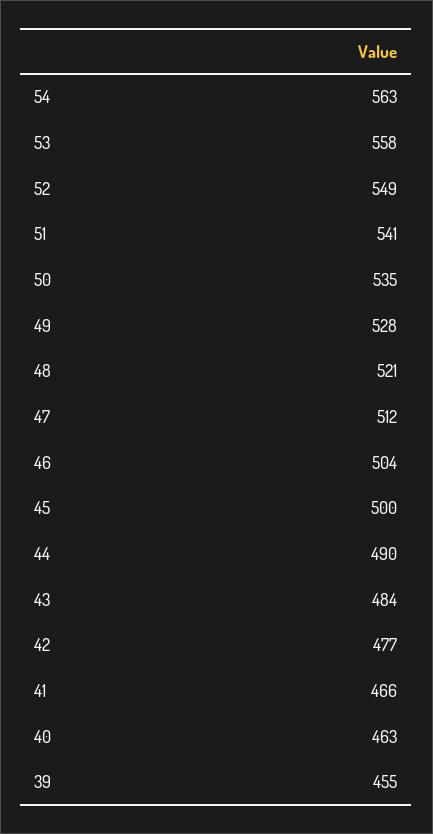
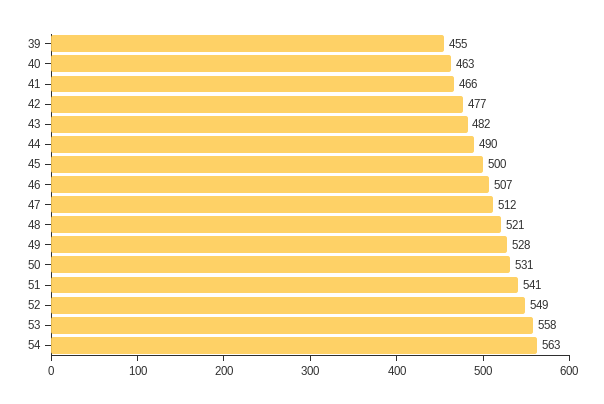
50: 535 -> 531
46: 504 -> 507
43: 484 -> 482

